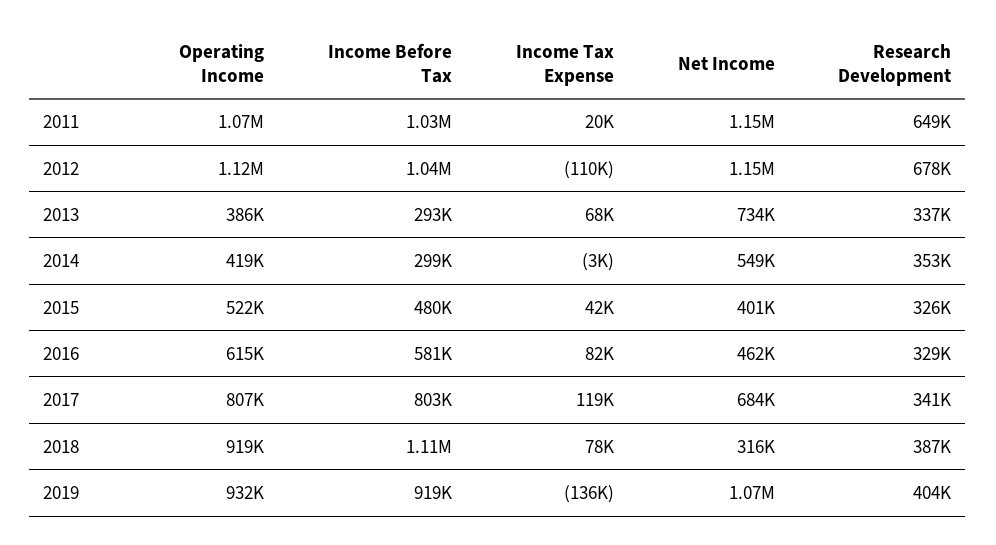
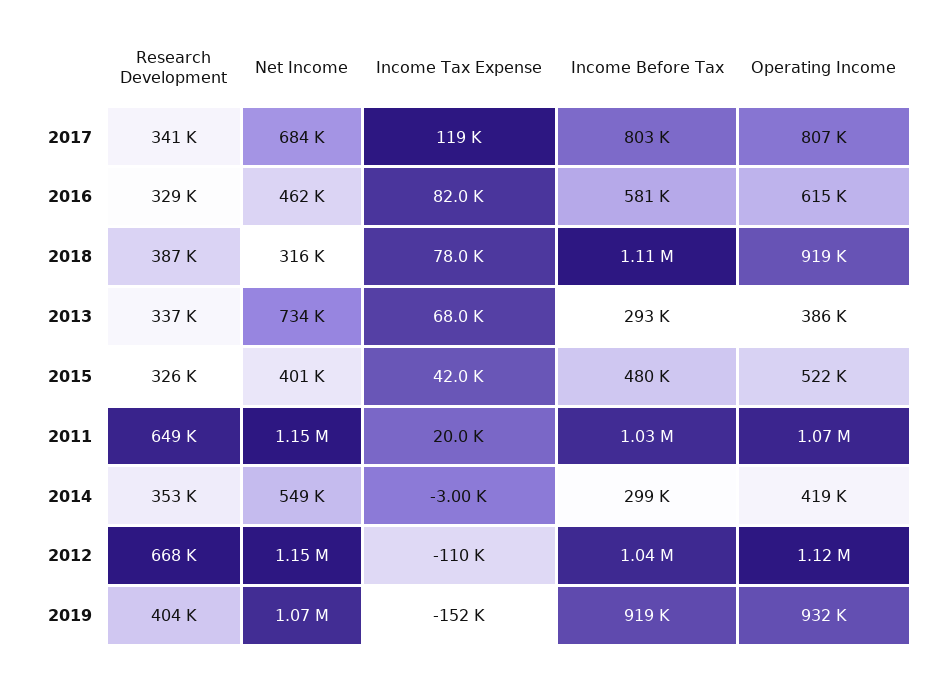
Research Development, 2012: 678000 -> 668000
Income Tax Expense, 2019: -136000 -> -152000

